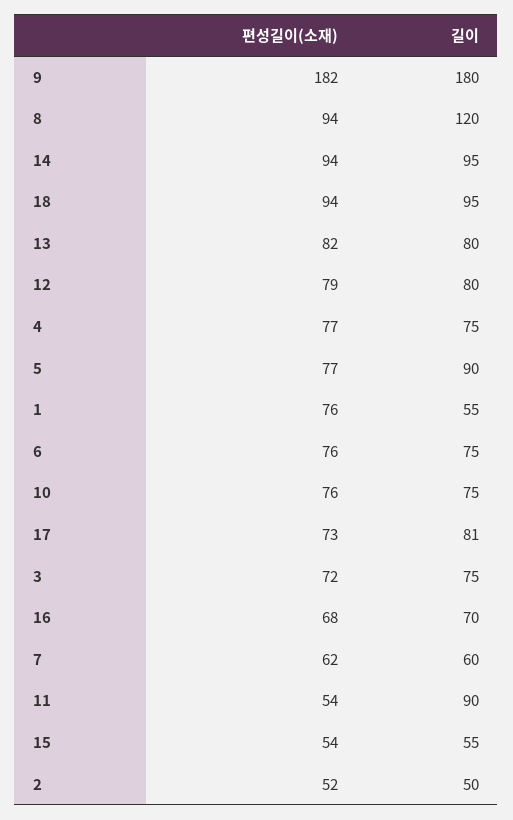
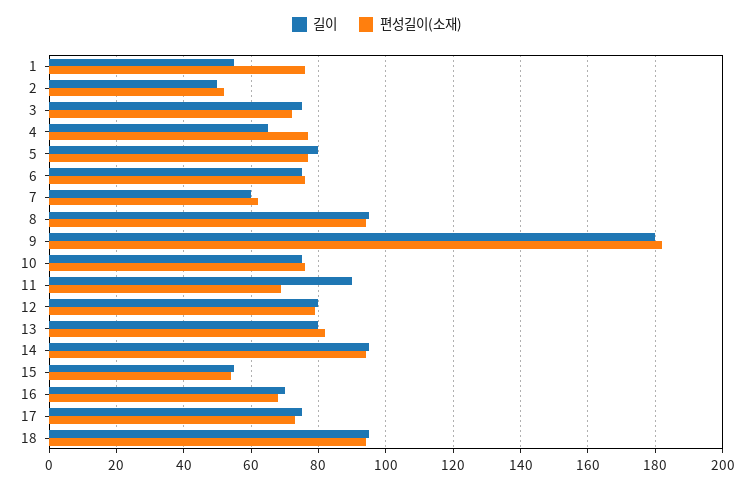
길이, 8: 120 -> 95
길이, 4: 75 -> 65
길이, 5: 90 -> 80
길이, 17: 81 -> 75
편성길이(소재), 11: 54 -> 70

